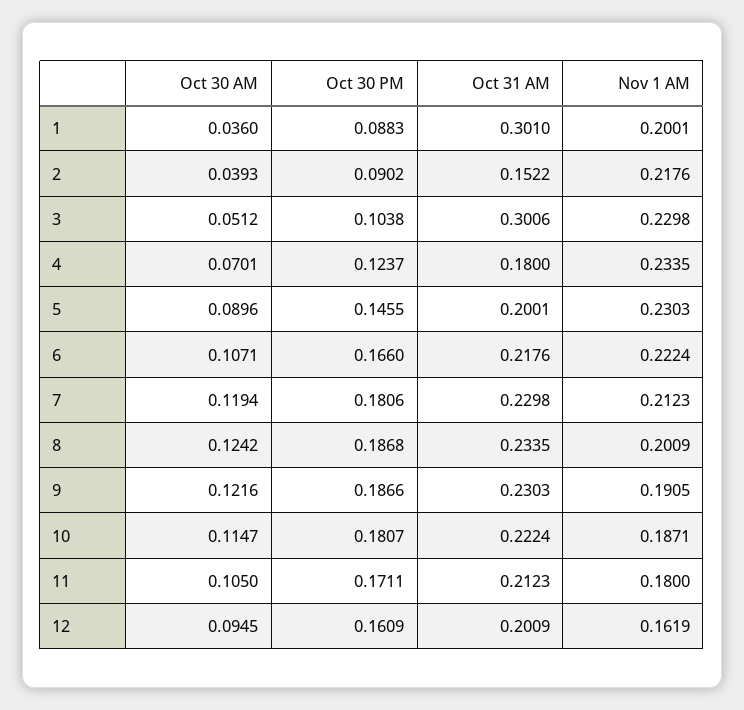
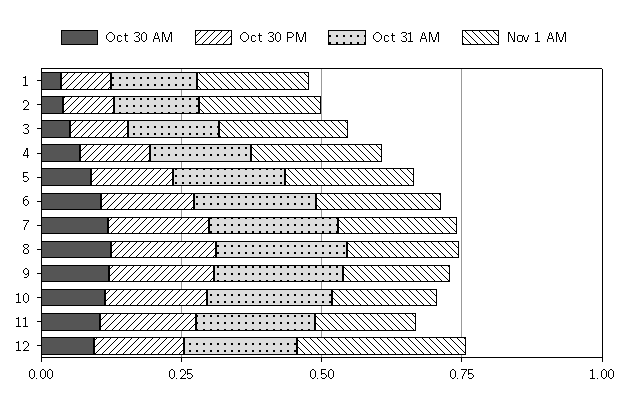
Oct 31 AM, 1: 0.301 -> 0.15
Oct 31 AM, 3: 0.3006 -> 0.15
Nov 1 AM, 12: 0.1619 -> 0.3

